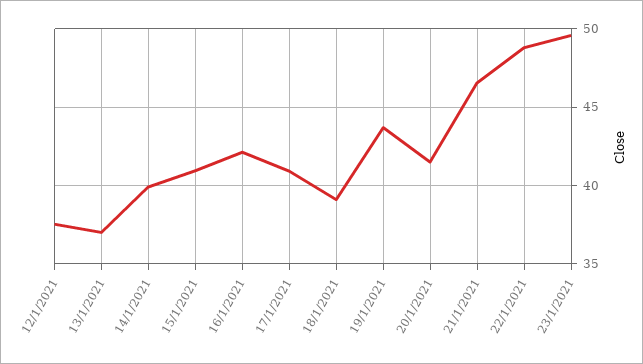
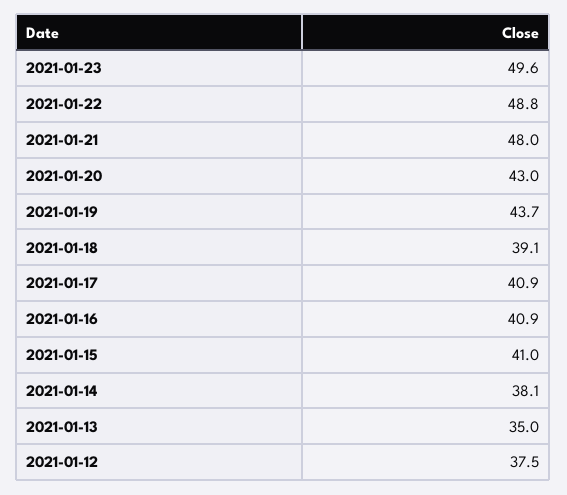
13/1/2021: 37 -> 35
14/1/2021: 40 -> 38.1
16/1/2021: 42 -> 40.9
20/1/2021: 41.5 -> 43
21/1/2021: 46.5 -> 48

